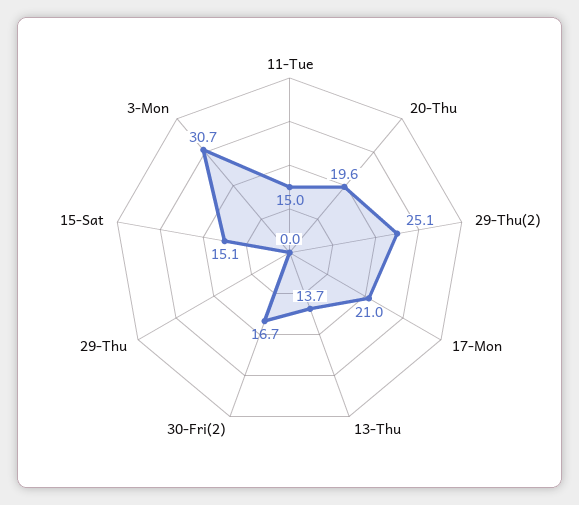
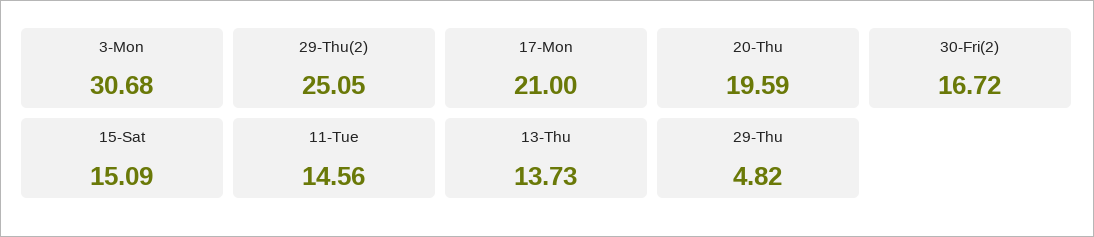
11-Tue: 15 -> 14.56
29-Thu: 0 -> 4.82

